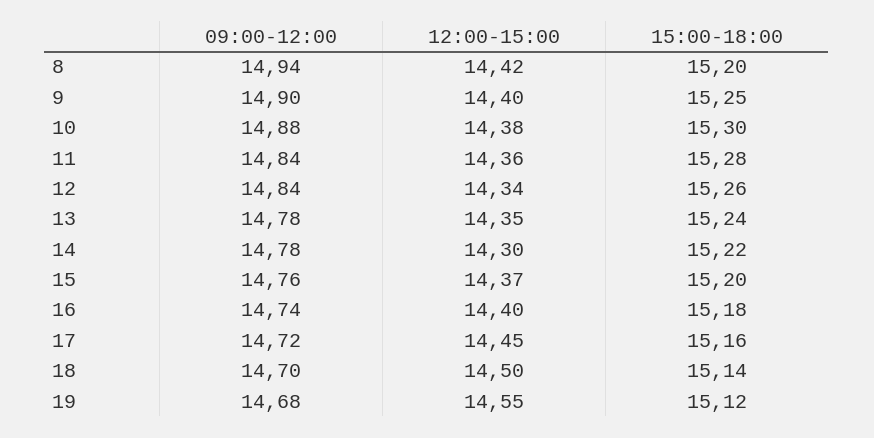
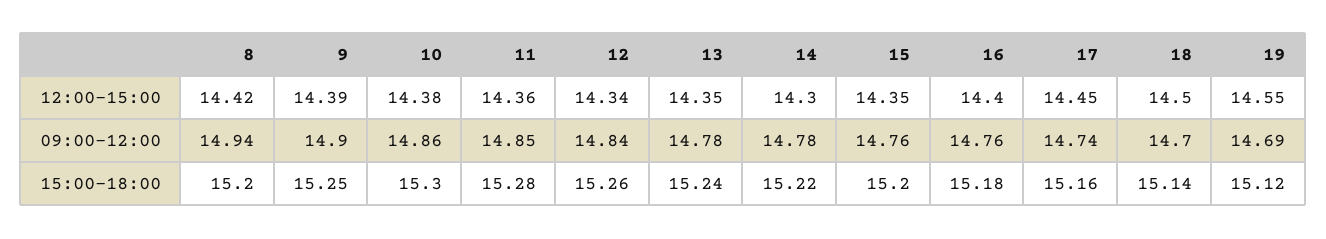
12:00-15:00, 9: 14.4 -> 14.39
09:00-12:00, 10: 14.88 -> 14.86
09:00-12:00, 11: 14.84 -> 14.85
12:00-15:00, 15: 14.37 -> 14.35
09:00-12:00, 16: 14.74 -> 14.76
09:00-12:00, 17: 14.72 -> 14.74
09:00-12:00, 19: 14.68 -> 14.69

